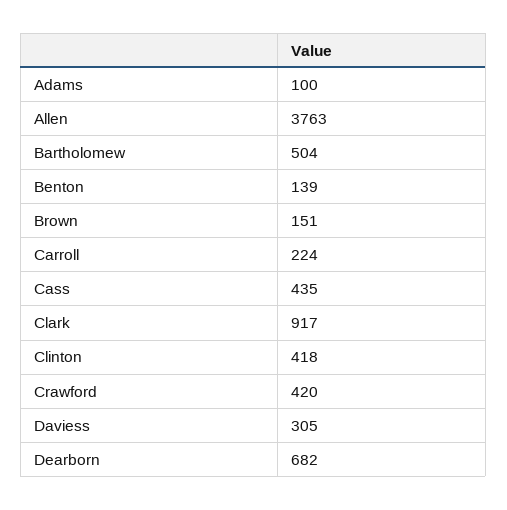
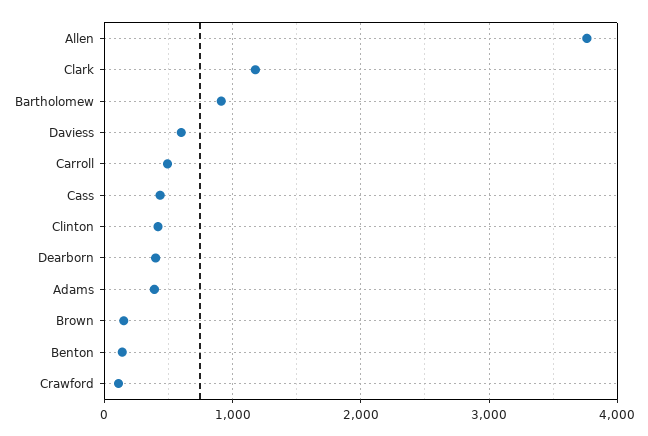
Adams: 100 -> 400
Bartholomew: 504 -> 900
Carroll: 224 -> 500
Clark: 917 -> 1200
Crawford: 420 -> 100
Daviess: 305 -> 600
Dearborn: 682 -> 400

